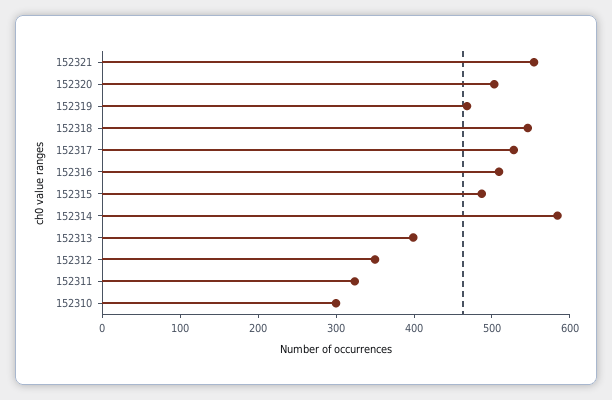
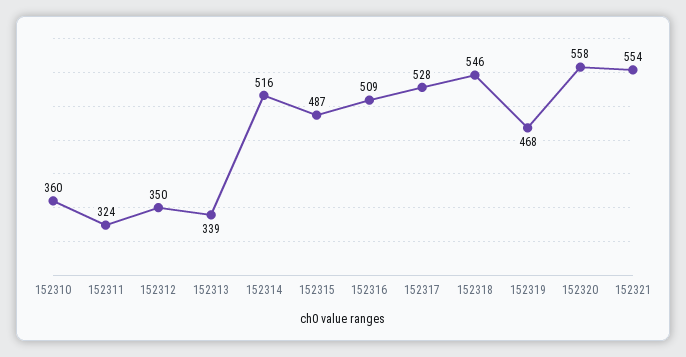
152320: 500 -> 558
152314: 580 -> 516
152313: 400 -> 339
152310: 300 -> 360

